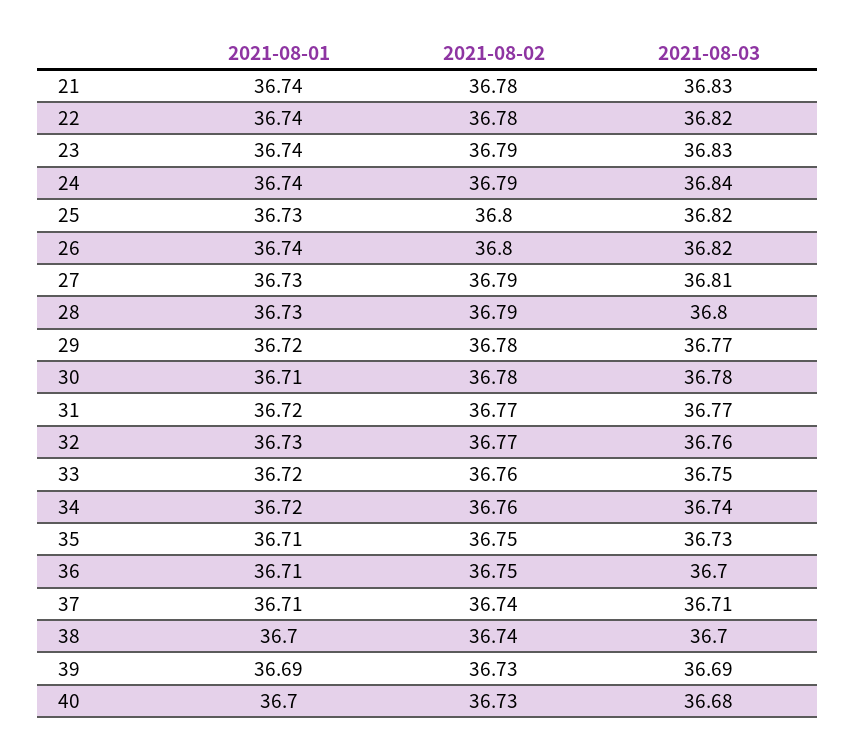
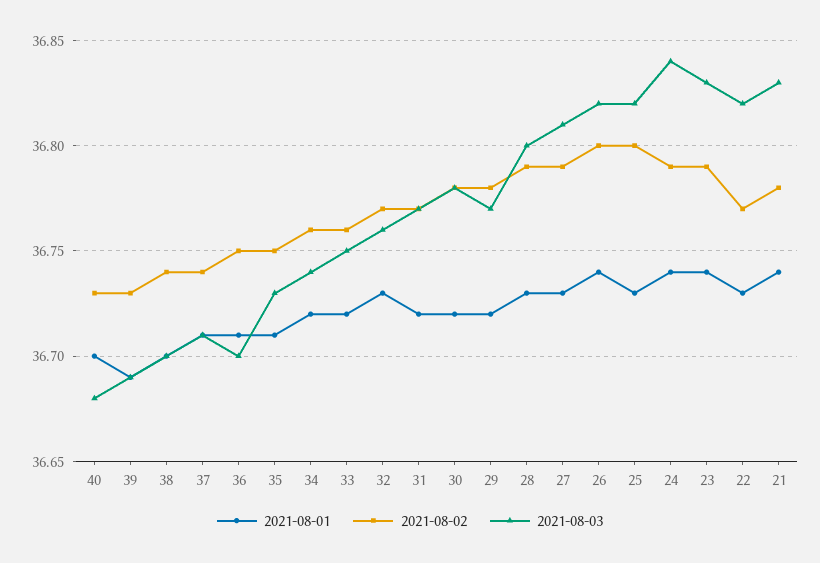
2021-08-01, 22: 36.74 -> 36.73
2021-08-02, 22: 36.78 -> 36.77
2021-08-01, 30: 36.71 -> 36.72

